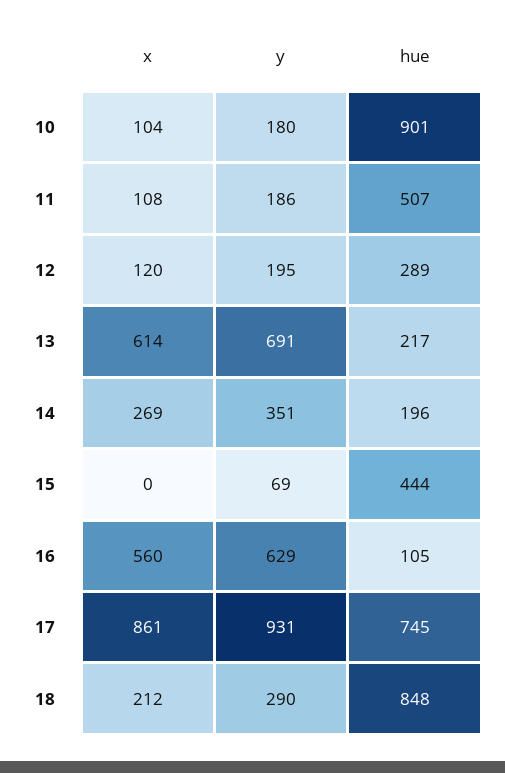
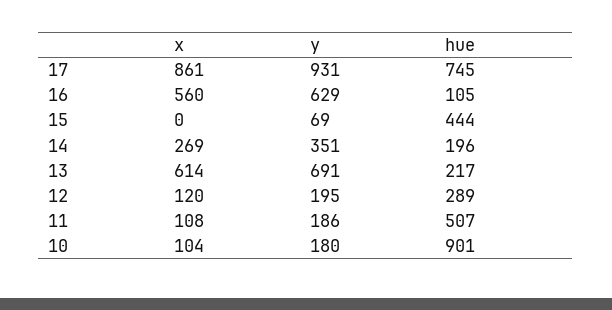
x, 18: 212 -> none
y, 18: 290 -> none
hue, 18: 848 -> none

